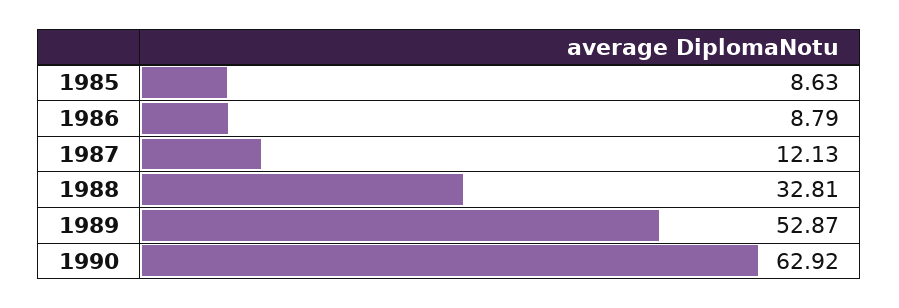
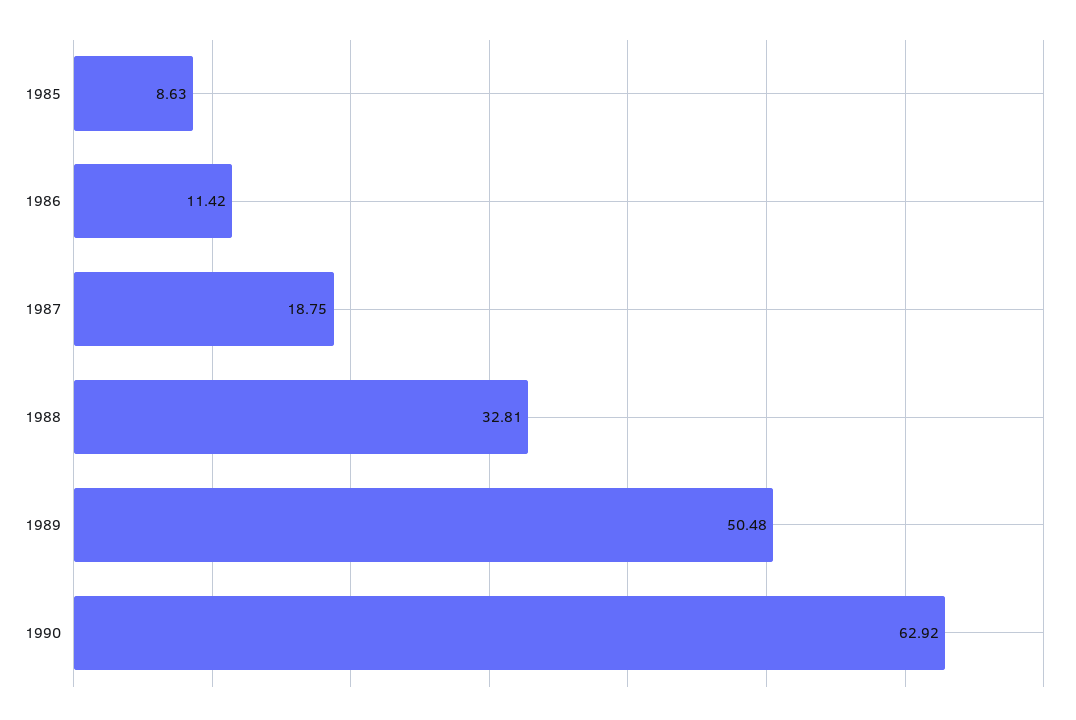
1986: 8.79 -> 11.42
1987: 12.13 -> 18.75
1989: 52.87 -> 50.48

